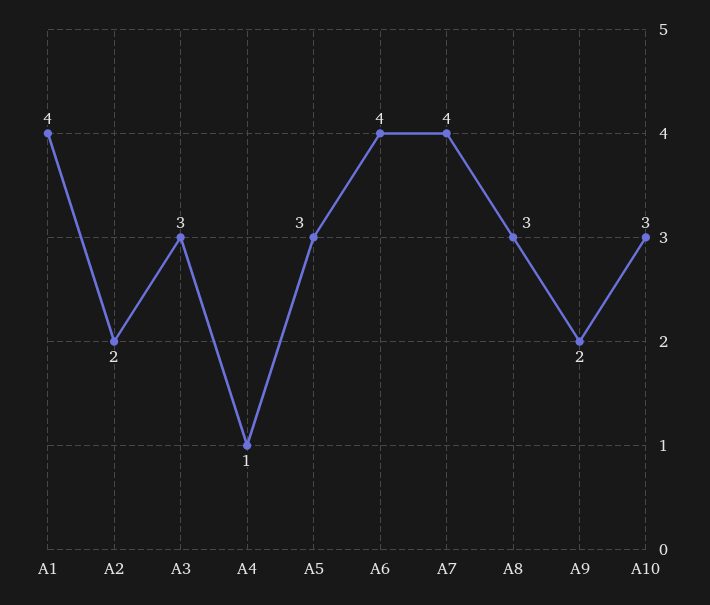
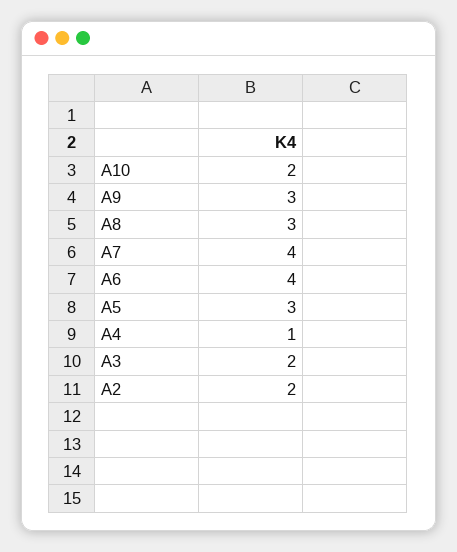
A1: 4 -> none
A3: 3 -> 2
A9: 2 -> 3
A10: 3 -> 2

